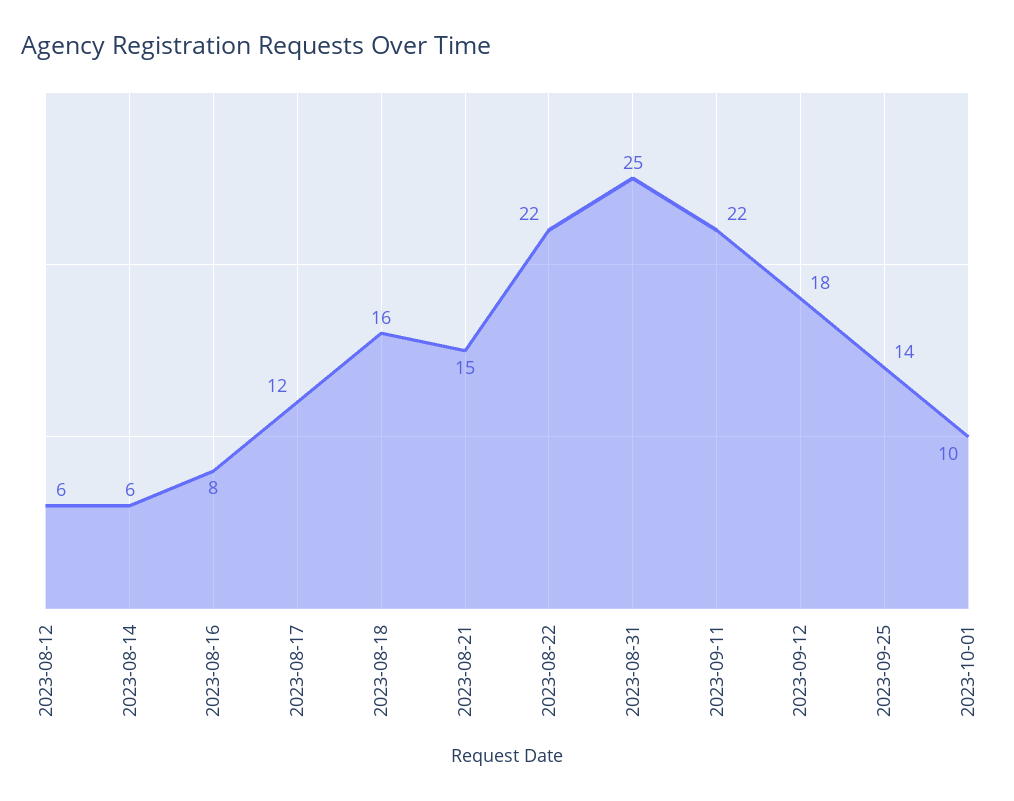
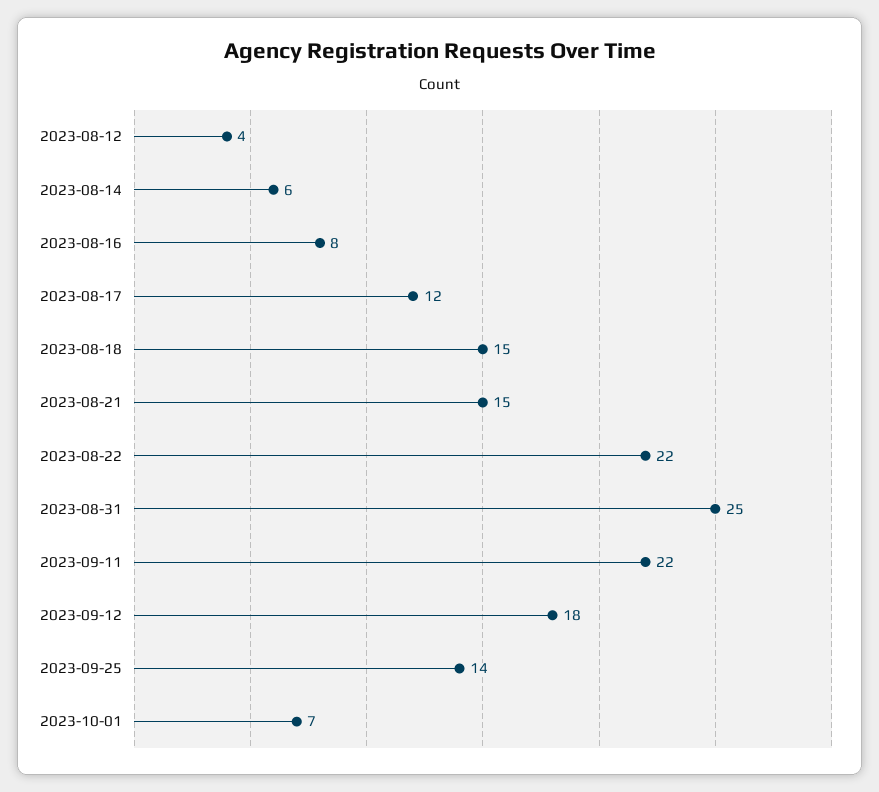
2023-08-12: 6 -> 4
2023-08-18: 16 -> 15
2023-10-01: 10 -> 7

